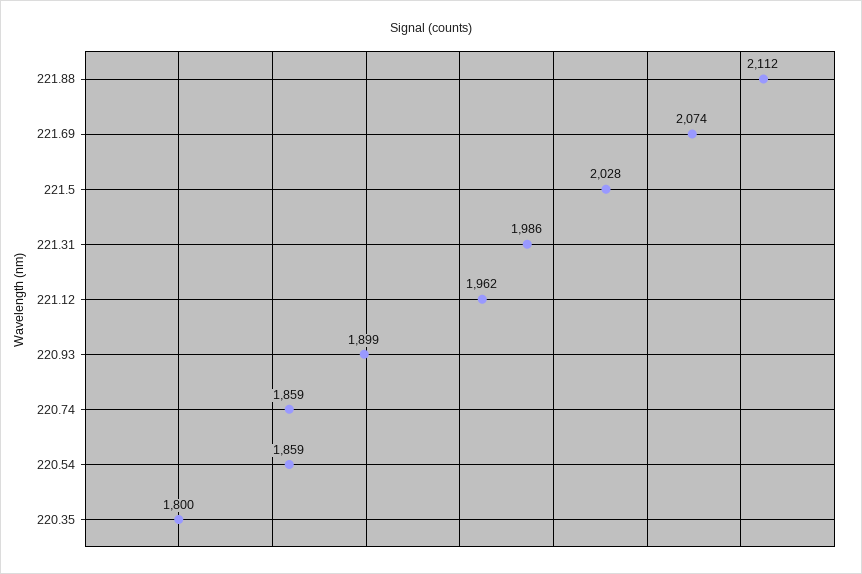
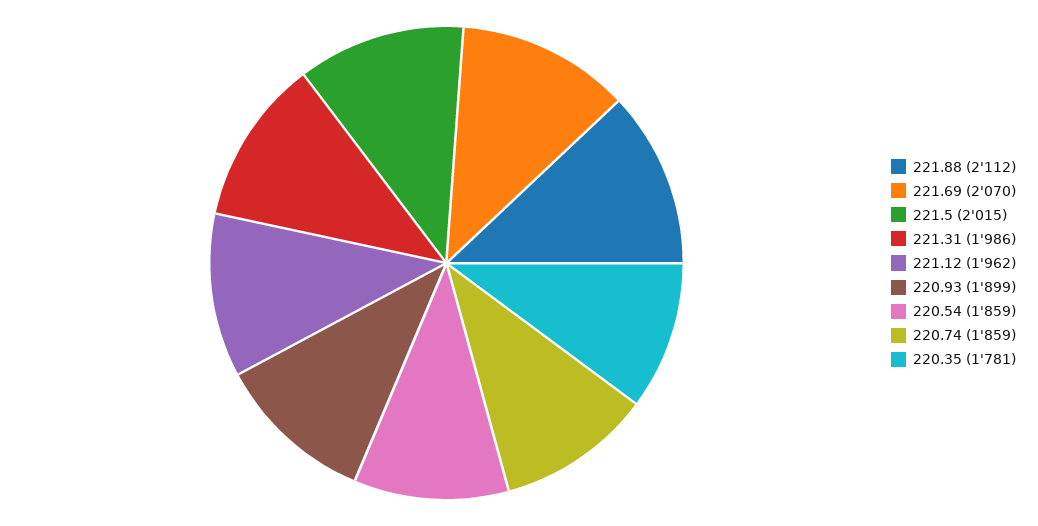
221.69: 2074 -> 2070
221.5: 2028 -> 2015
220.35: 1800 -> 1781

